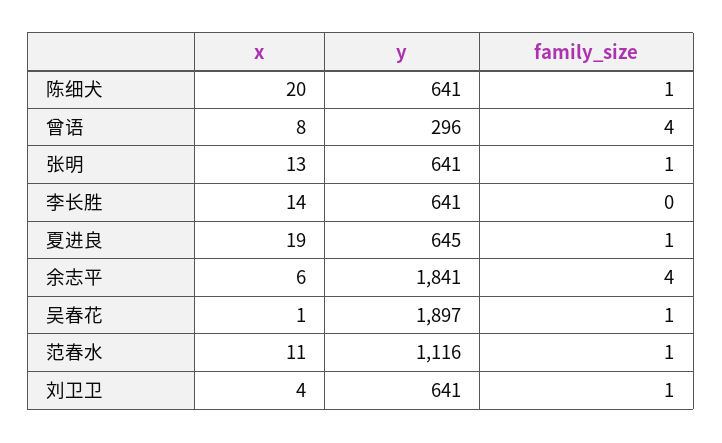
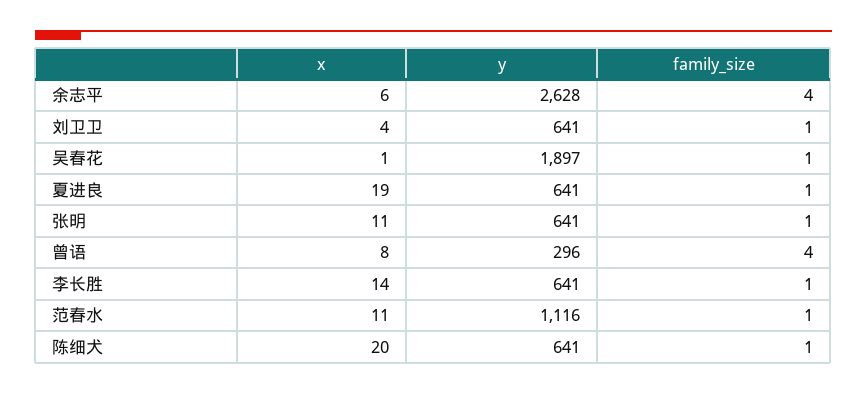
x, 张明: 13 -> 11
family_size, 李长胜: 0 -> 1
y, 夏进良: 645 -> 641
y, 余志平: 1841 -> 2628

